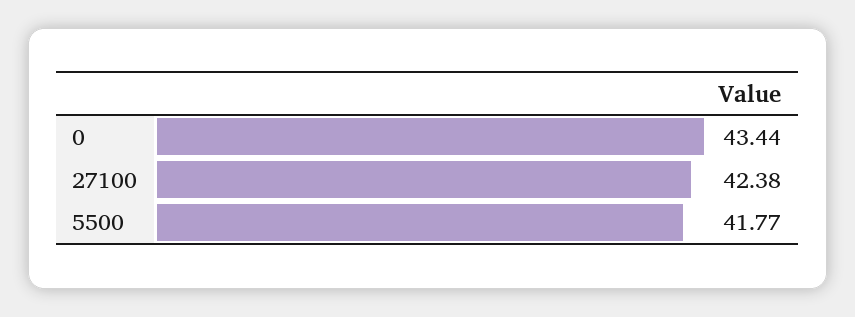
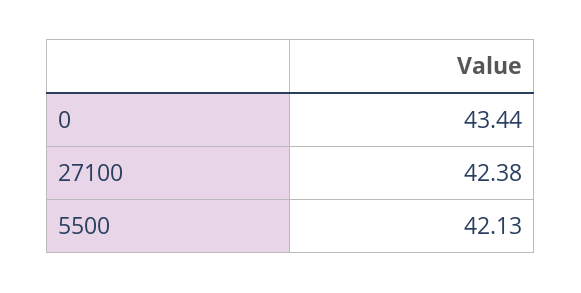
5500: 41.77 -> 42.13

